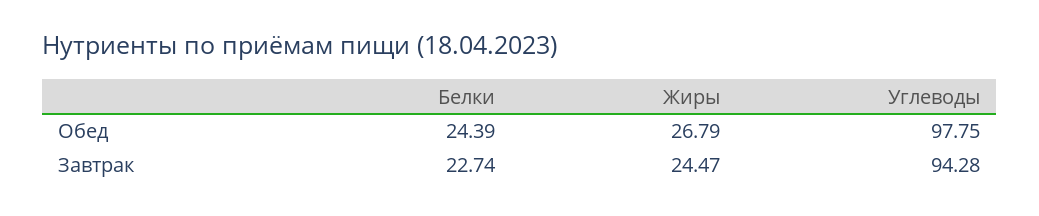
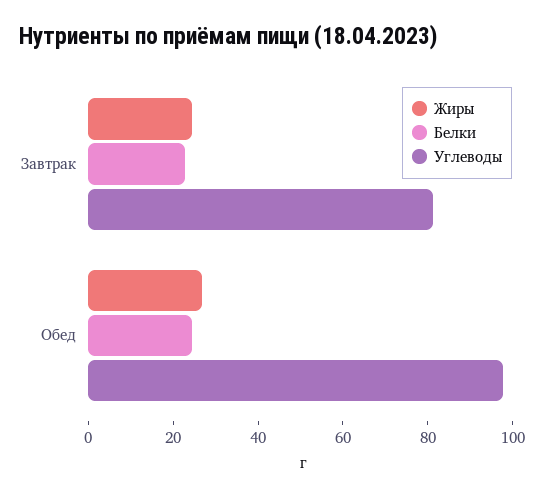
Углеводы, Завтрак: 94.28 -> 80

